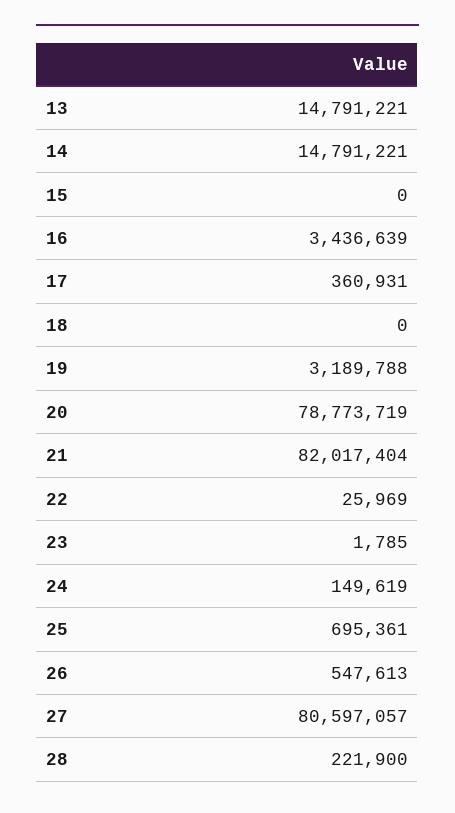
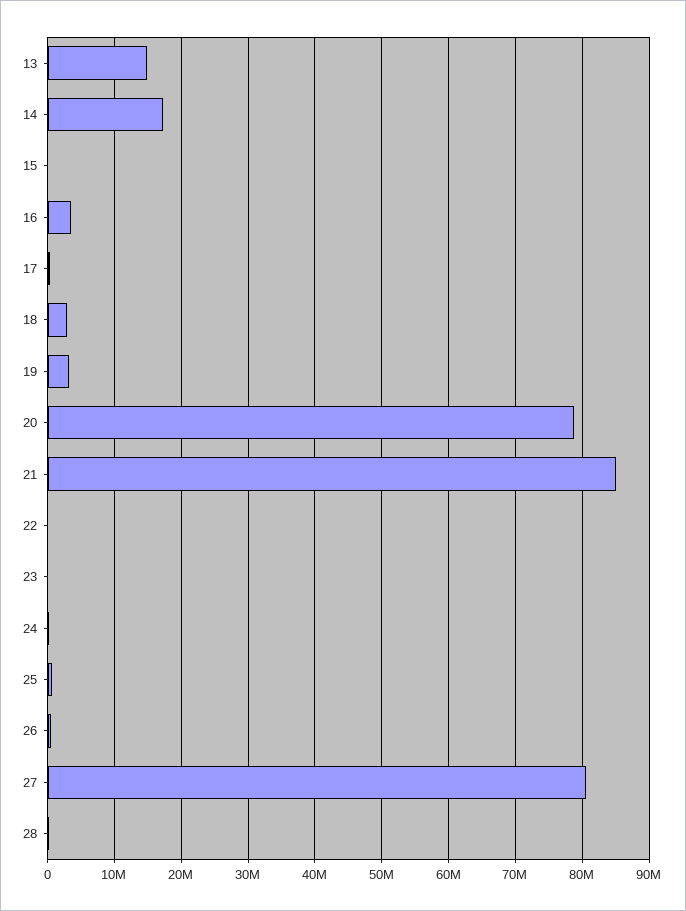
14: 14791221 -> 17000000
18: 0 -> 3000000
21: 82017404 -> 85000000

